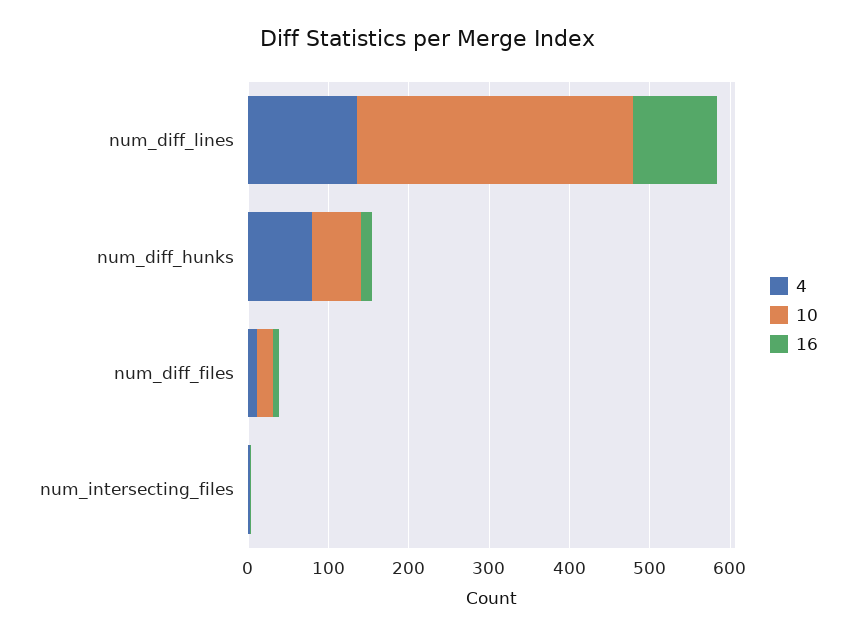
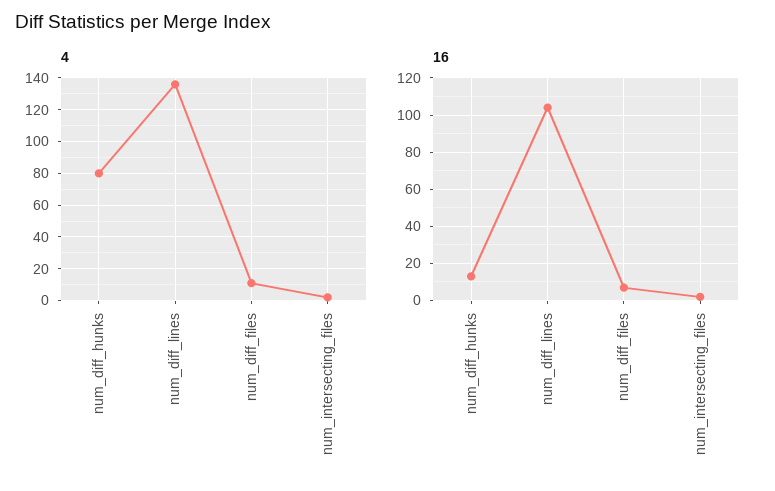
10, num_diff_lines: 340 -> none
10, num_diff_hunks: 60 -> none
10, num_diff_files: 20 -> none
10, num_intersecting_files: 0 -> none

